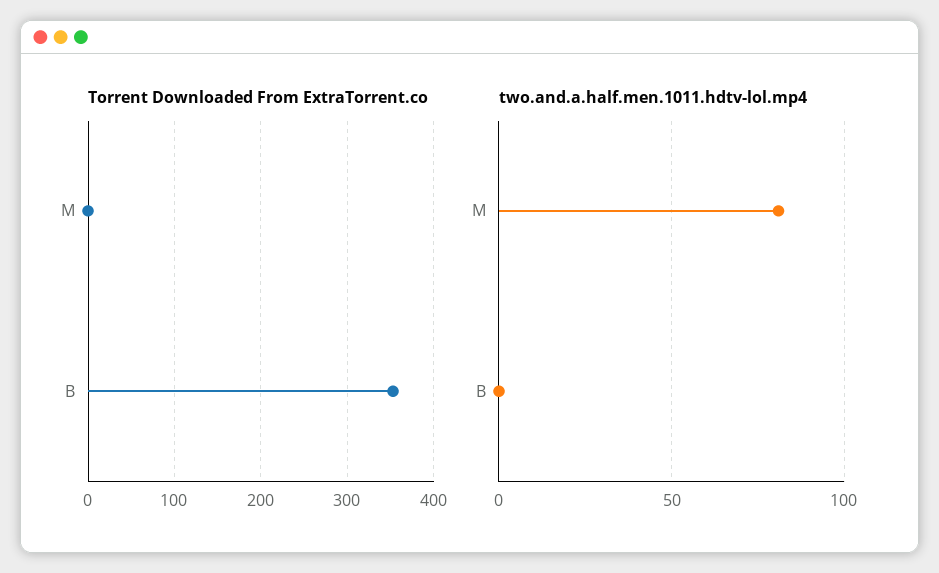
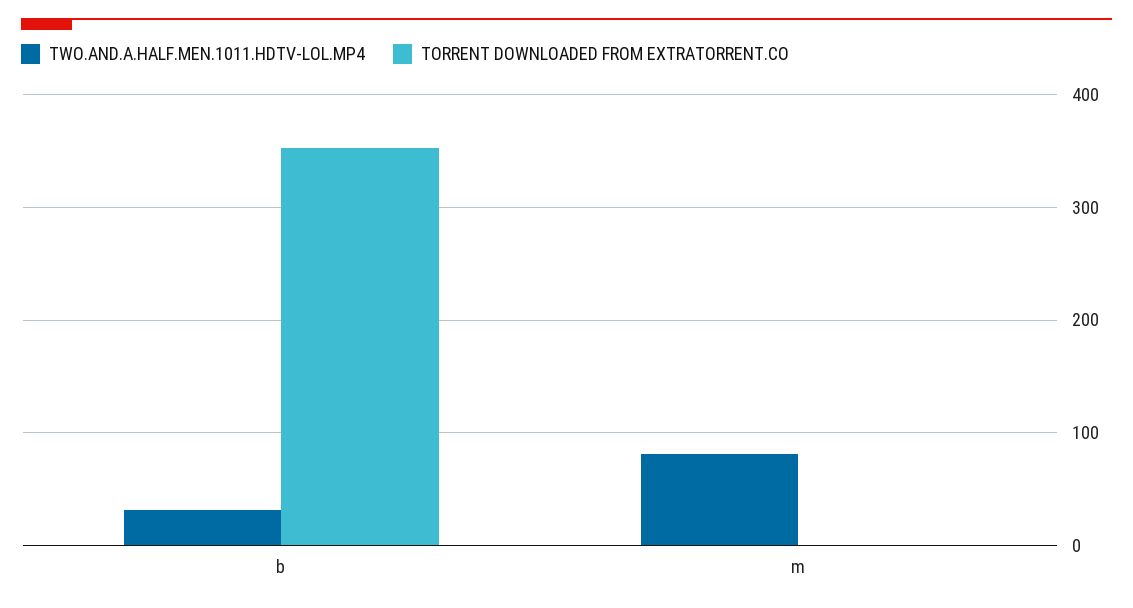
two.and.a.half.men.1011.hdtv-lol.mp4, B: 0 -> 30

